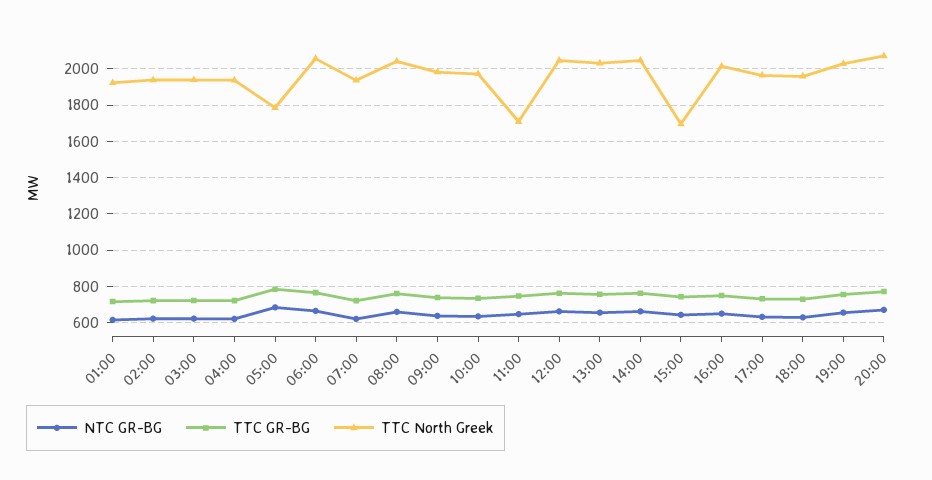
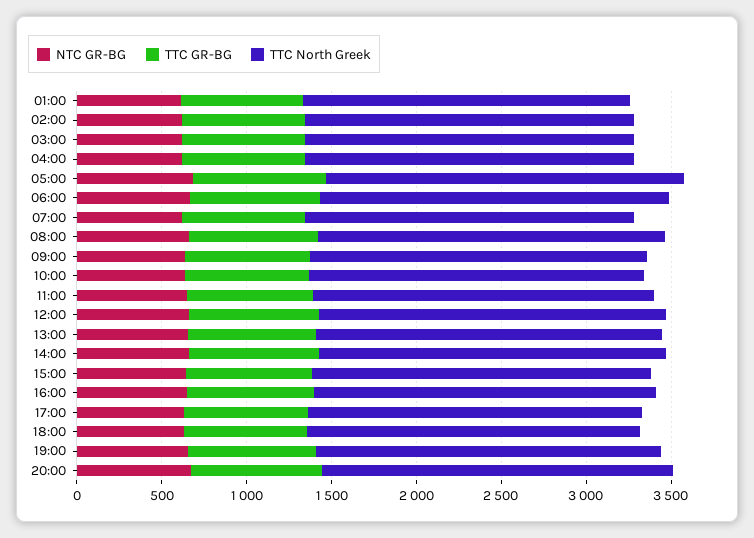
TTC North Greek, 05:00: 1800 -> 2100
TTC North Greek, 11:00: 1700 -> 2000
TTC North Greek, 15:00: 1700 -> 2000

